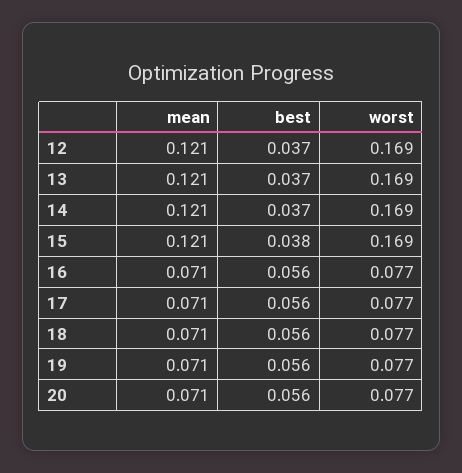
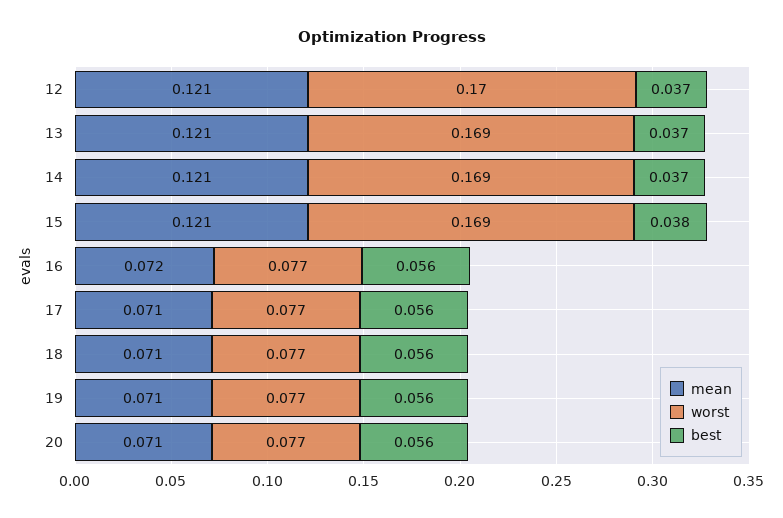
worst, 12: 0.169 -> 0.17
mean, 16: 0.071 -> 0.072

